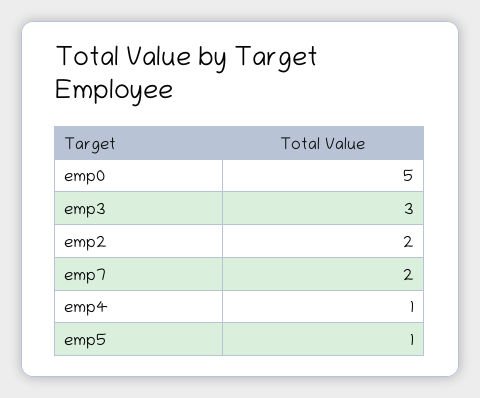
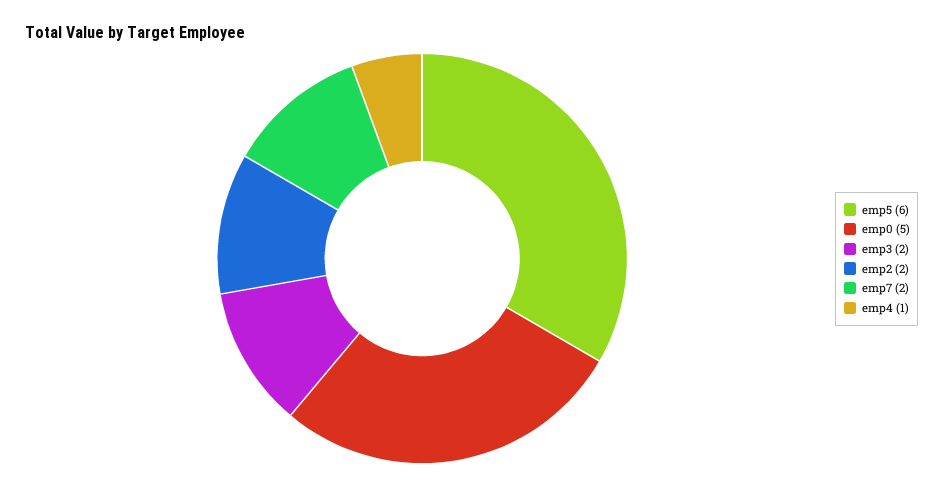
emp3: 3 -> 2
emp5: 1 -> 6

